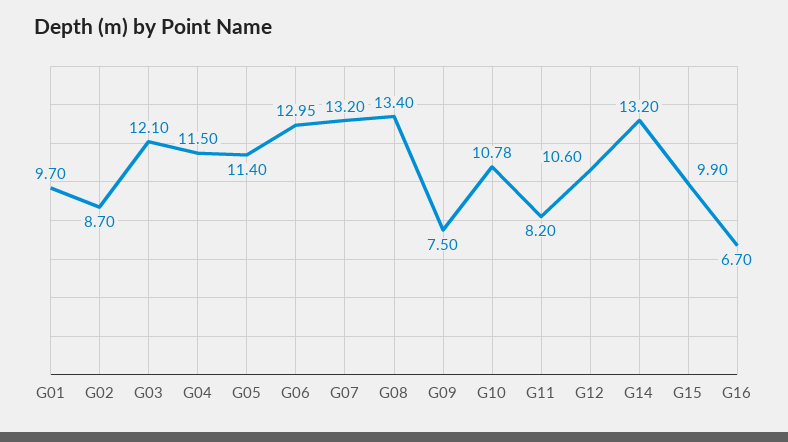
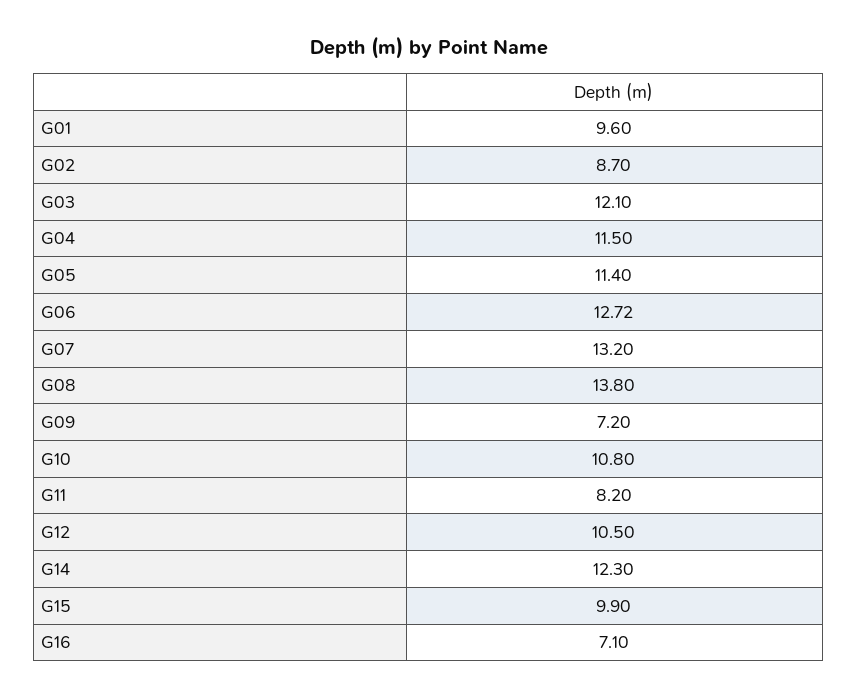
G01: 9.7 -> 9.6
G06: 12.95 -> 12.72
G08: 13.4 -> 13.8
G09: 7.5 -> 7.2
G10: 10.78 -> 10.8
G12: 10.6 -> 10.5
G14: 13.2 -> 12.3
G16: 6.7 -> 7.1

